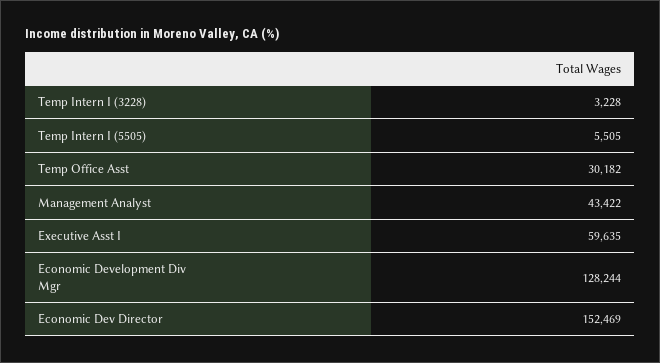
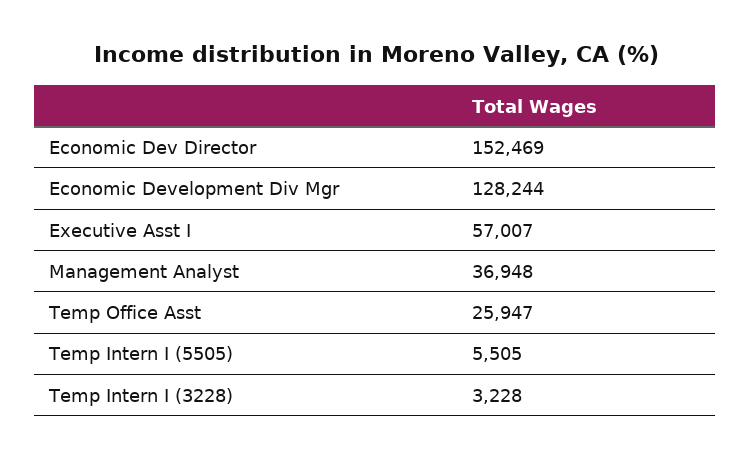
Temp Office Asst: 30182 -> 25947
Management Analyst: 43422 -> 36948
Executive Asst I: 59635 -> 57007

